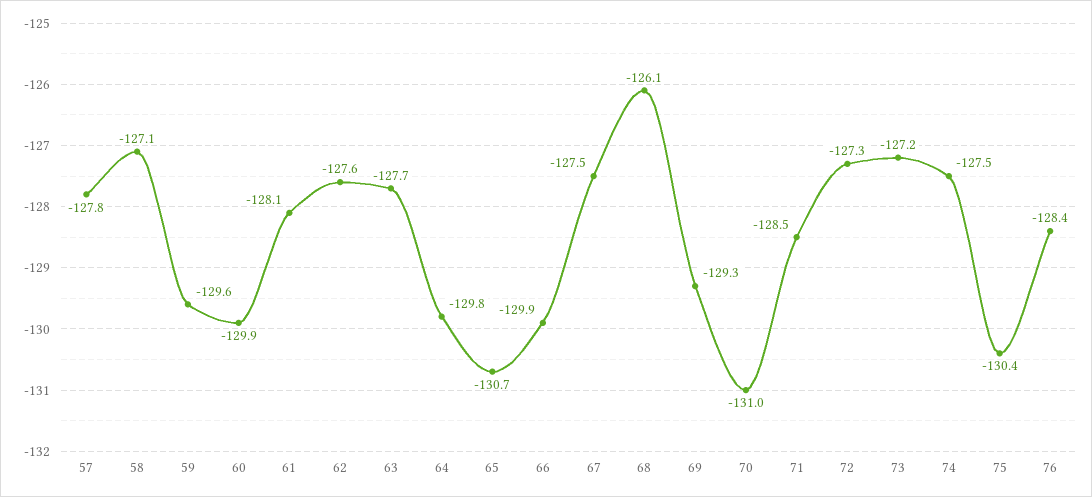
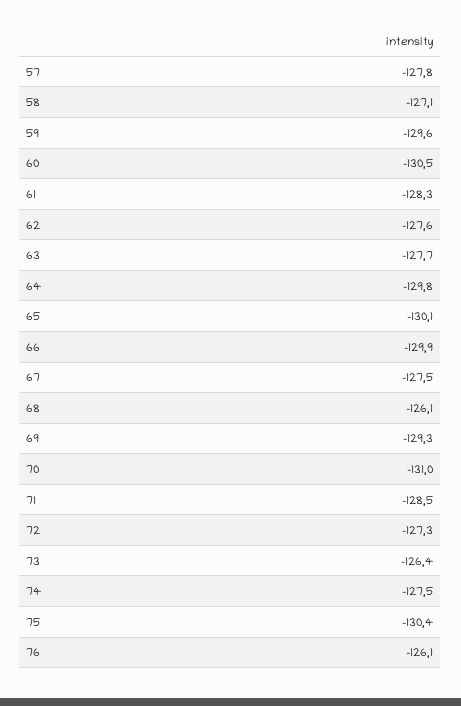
60: -129.9 -> -130.5
61: -128.1 -> -128.3
65: -130.7 -> -130.1
73: -127.2 -> -126.4
76: -128.4 -> -126.1

